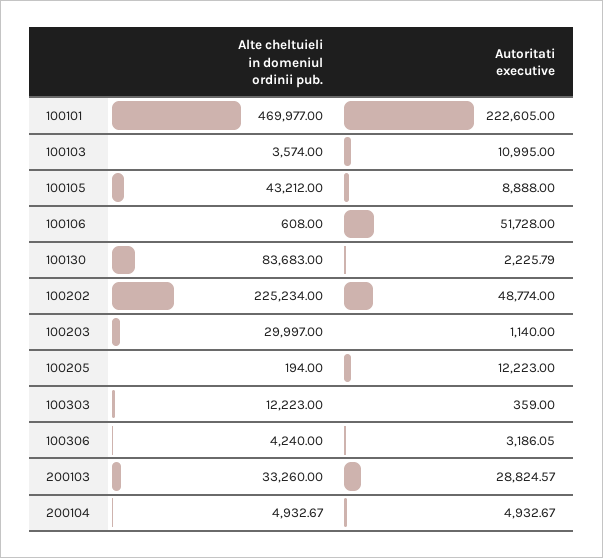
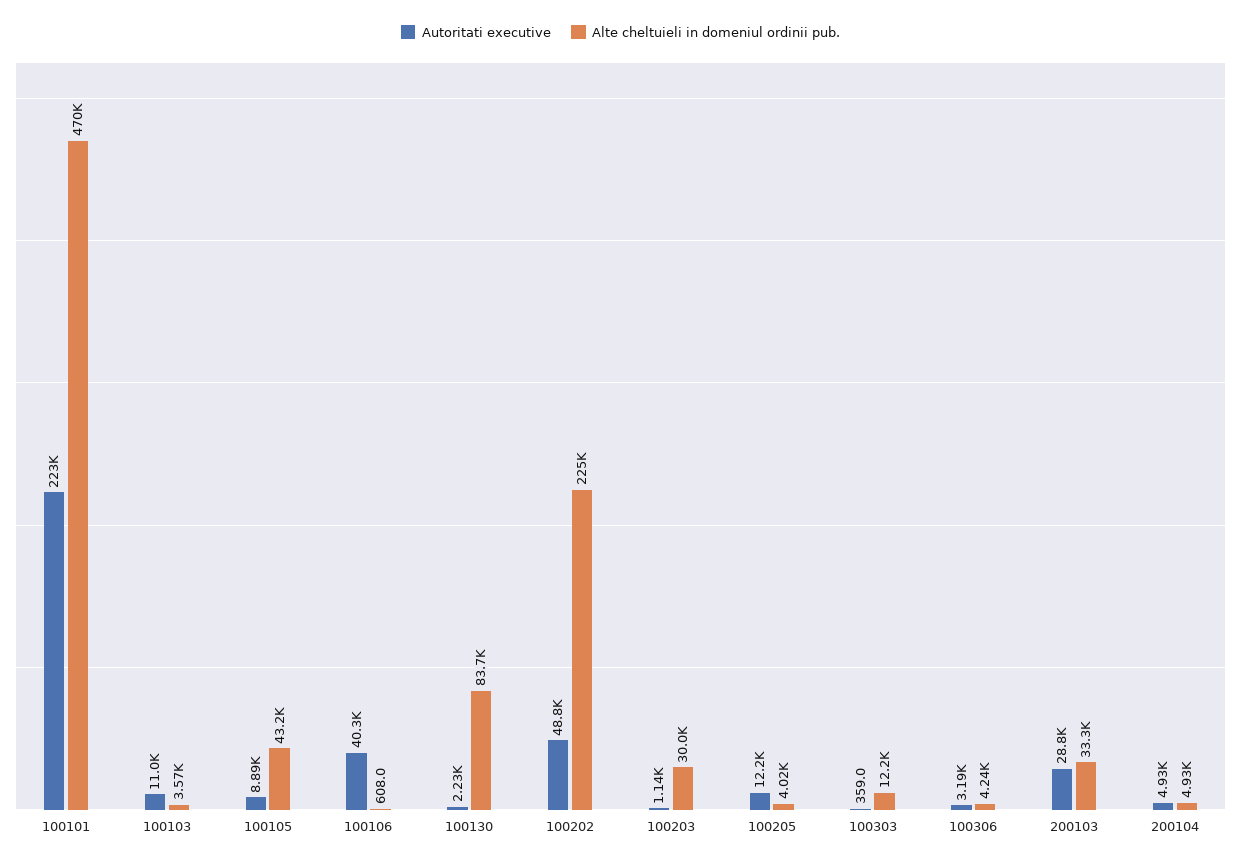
Autoritati executive, 100106: 51728 -> 40300
Alte cheltuieli in domeniul ordinii pub., 100205: 194 -> 4020

